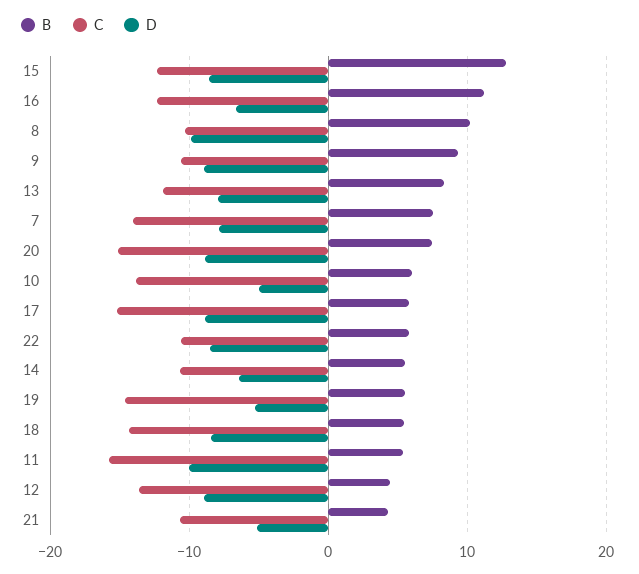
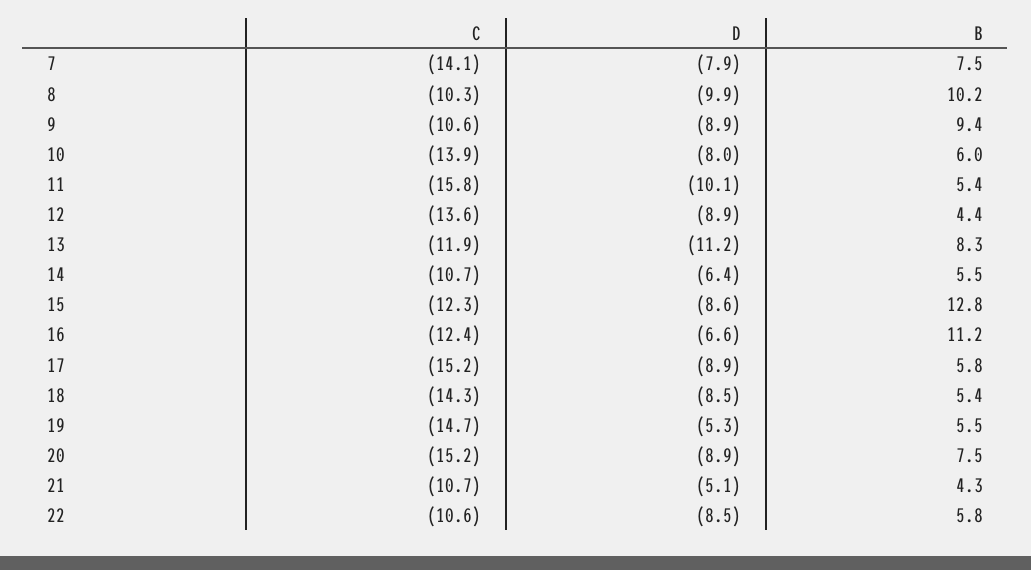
D, 13: -8 -> -11.2
D, 10: -5 -> -8

